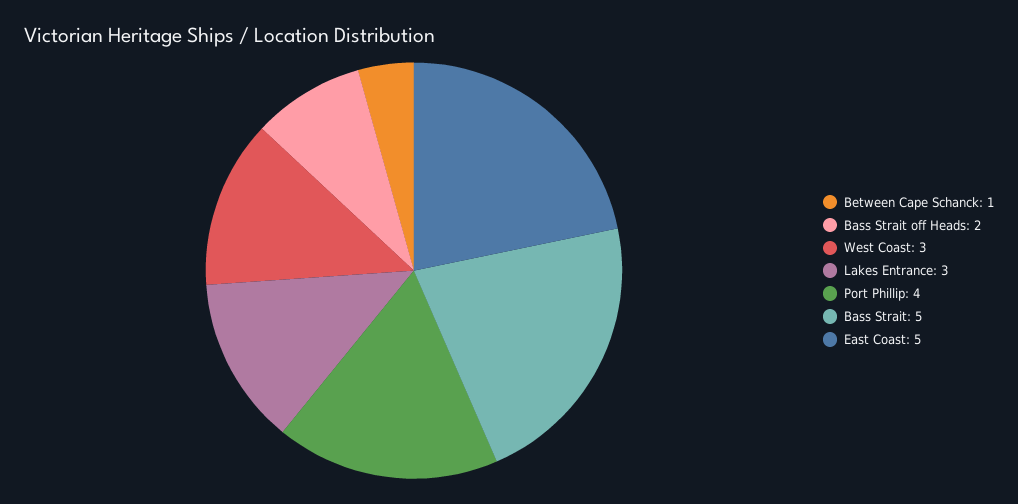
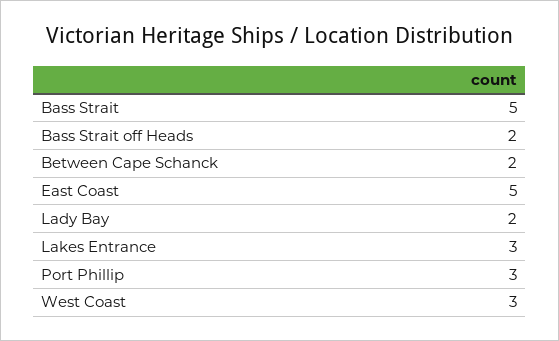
Between Cape Schanck: 1 -> 2
Port Phillip: 4 -> 3
Lady Bay: none -> 2

